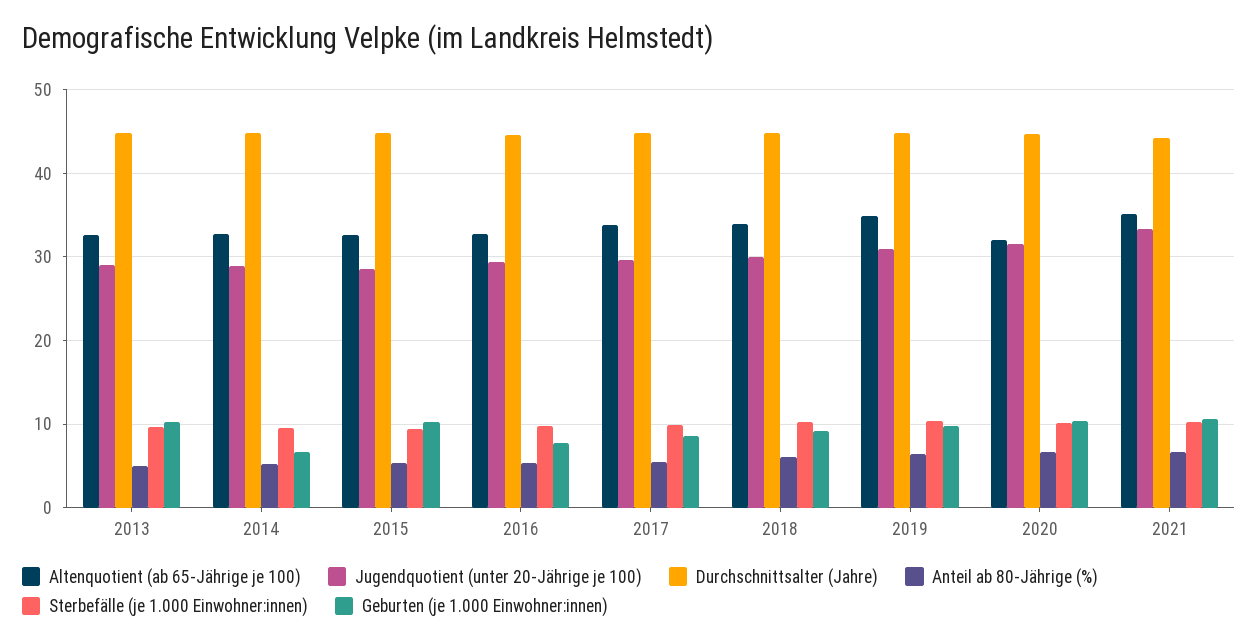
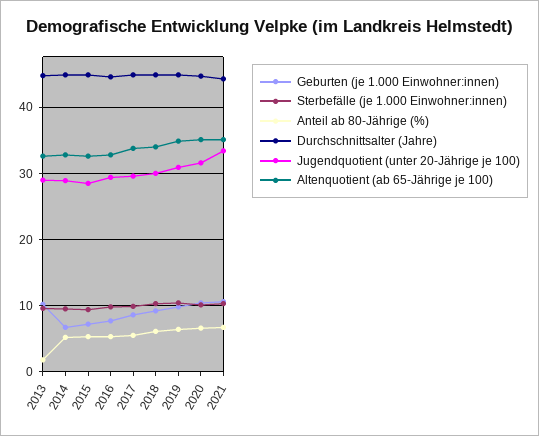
Anteil ab 80-Jährige (%), 2013: 5 -> 2
Geburten (je 1.000 Einwohner:innen), 2015: 10 -> 7
Altenquotient (ab 65-Jährige je 100), 2020: 32 -> 35

